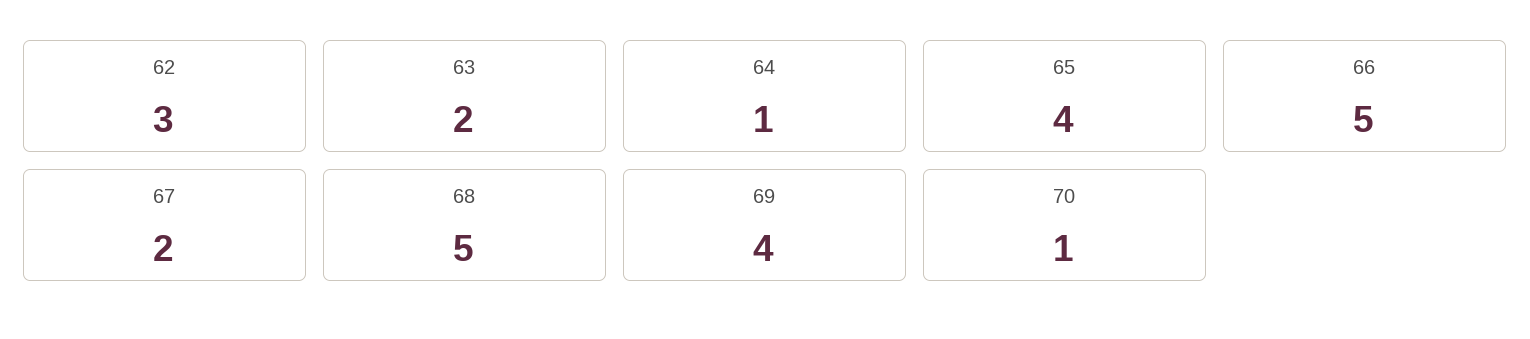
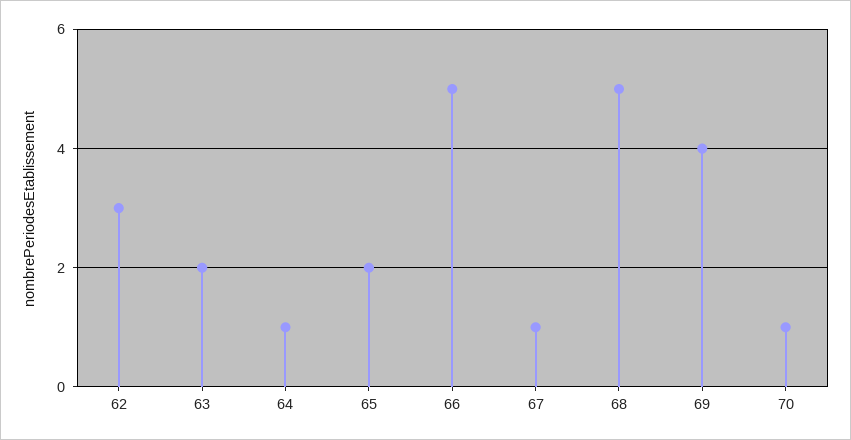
65: 4 -> 2
67: 2 -> 1

